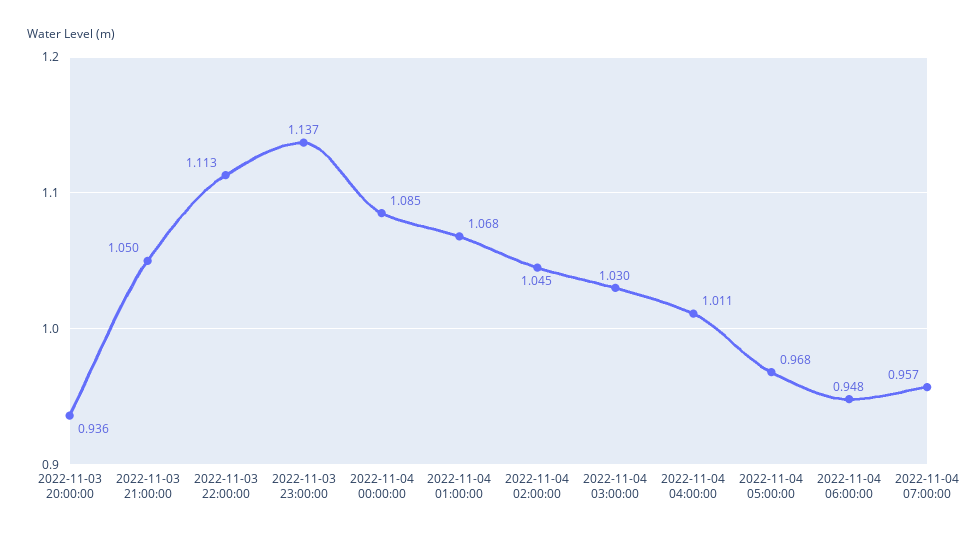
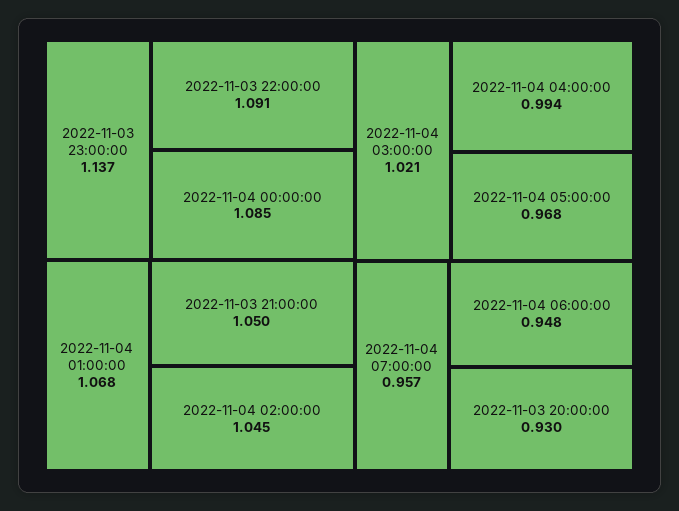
2022-11-03 20:00:00: 0.936 -> 0.93
2022-11-03 22:00:00: 1.113 -> 1.091
2022-11-04 03:00:00: 1.03 -> 1.021
2022-11-04 04:00:00: 1.011 -> 0.994

